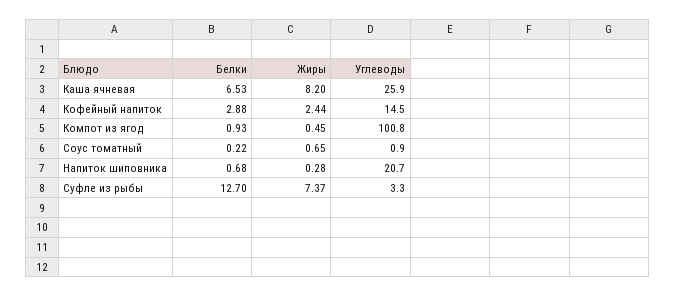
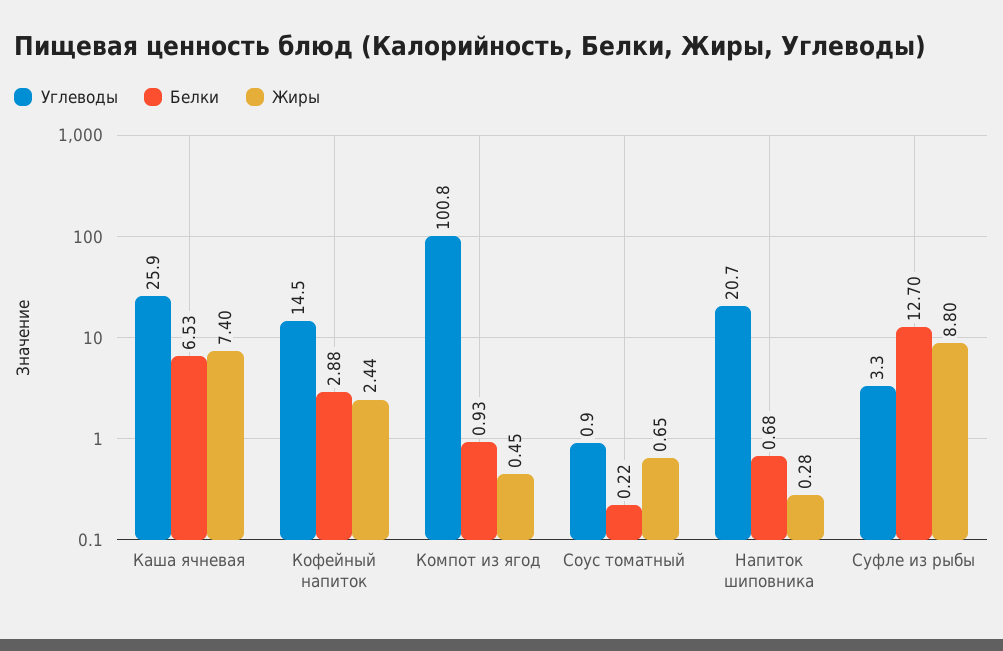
Жиры, Каша ячневая: 8.2 -> 7.4
Жиры, Суфле из рыбы: 7.37 -> 8.8

